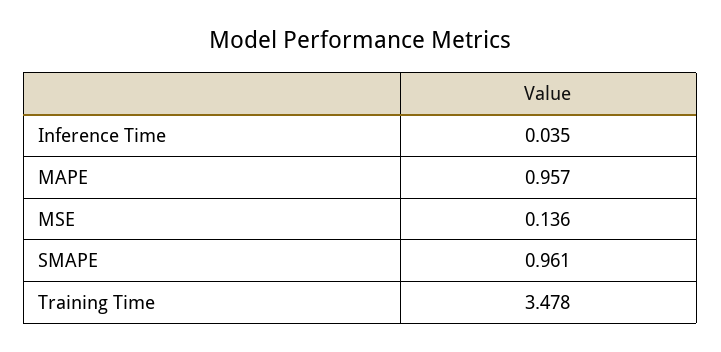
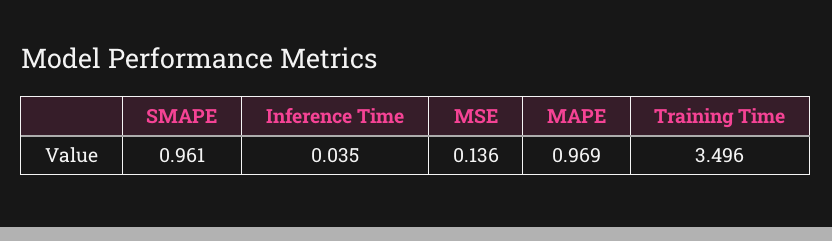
MAPE: 0.957 -> 0.969
Training Time: 3.478 -> 3.496

